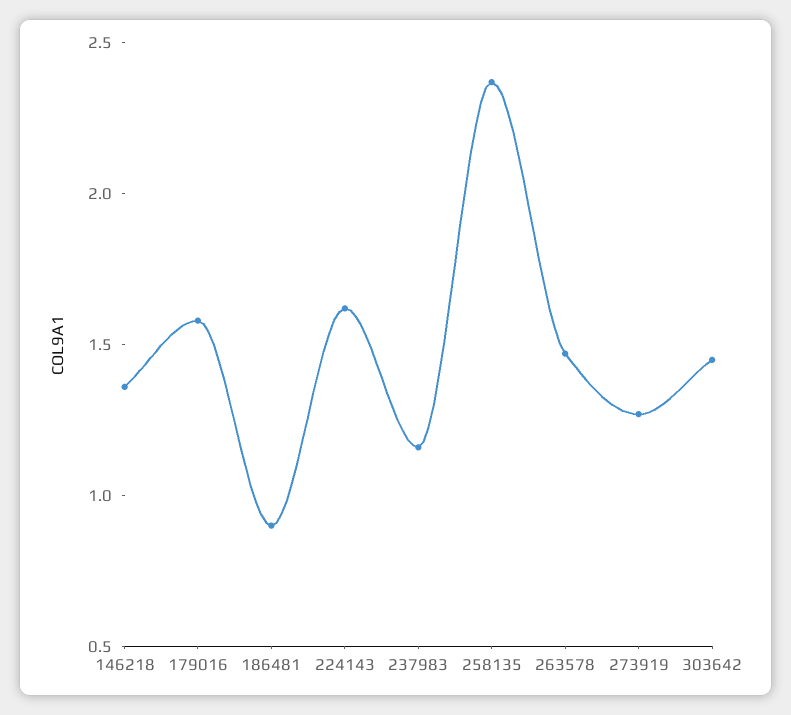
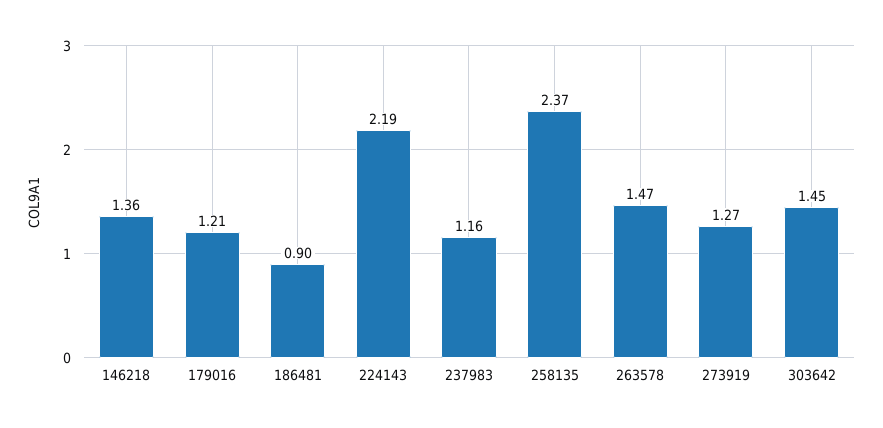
179016: 1.6 -> 1.21
224143: 1.6 -> 2.19

